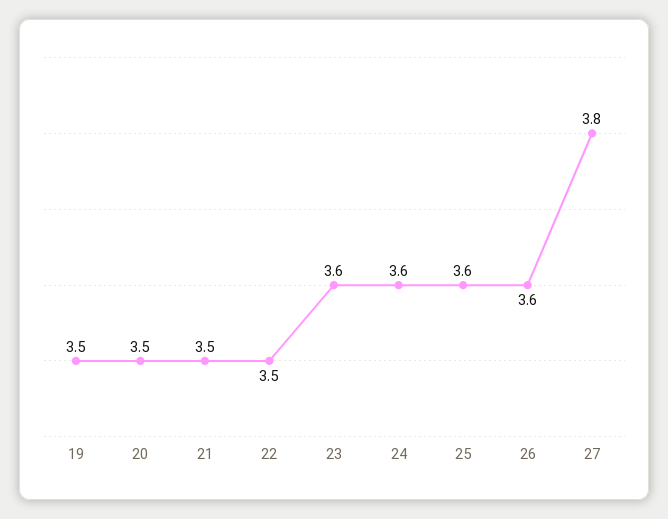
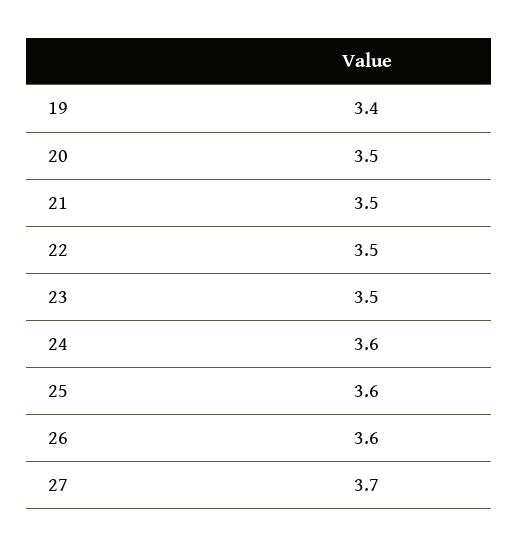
19: 3.5 -> 3.4
23: 3.6 -> 3.5
27: 3.8 -> 3.7

